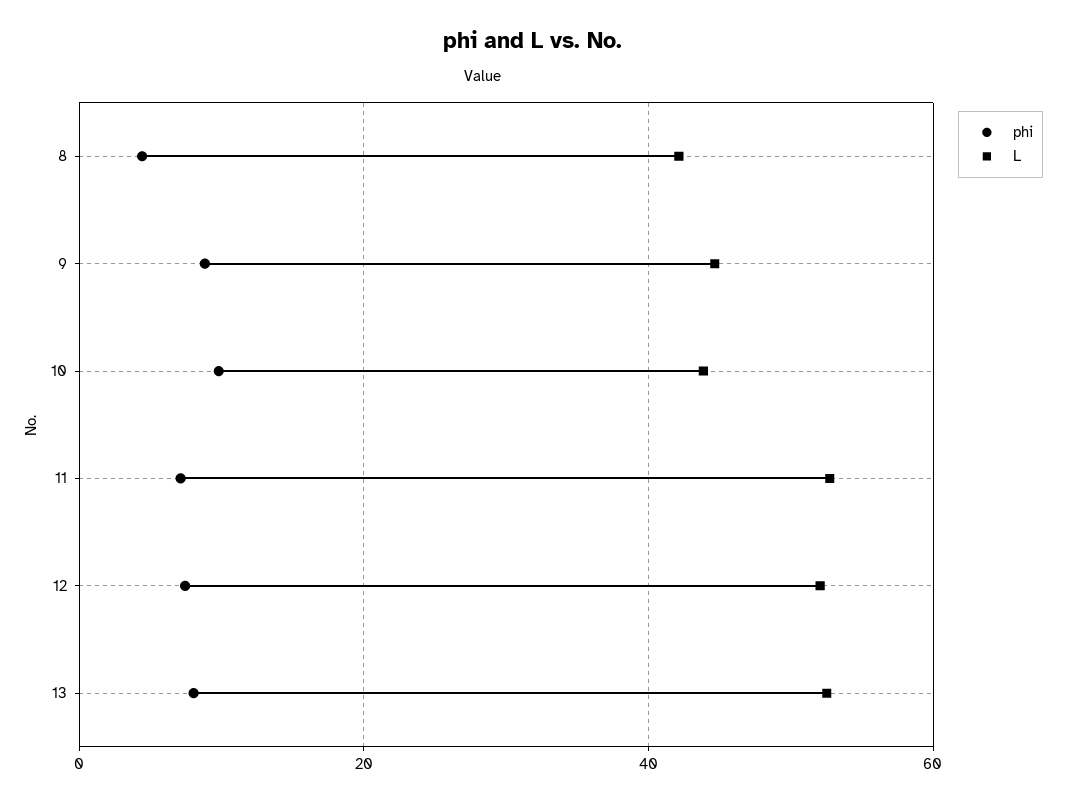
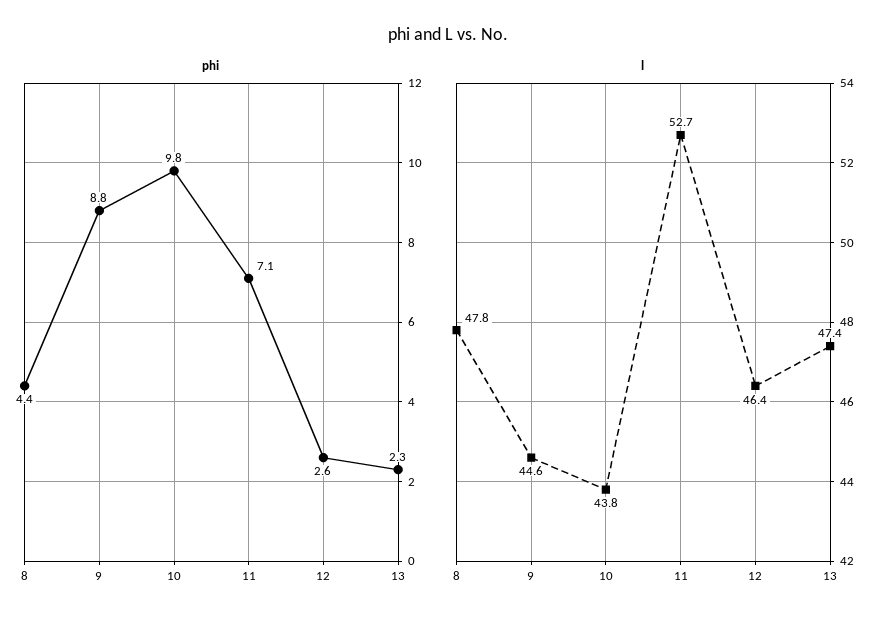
L, 8: 42 -> 47.8
phi, 12: 8 -> 2.6
L, 12: 52 -> 46.4
phi, 13: 8 -> 2.3
L, 13: 52 -> 47.4

